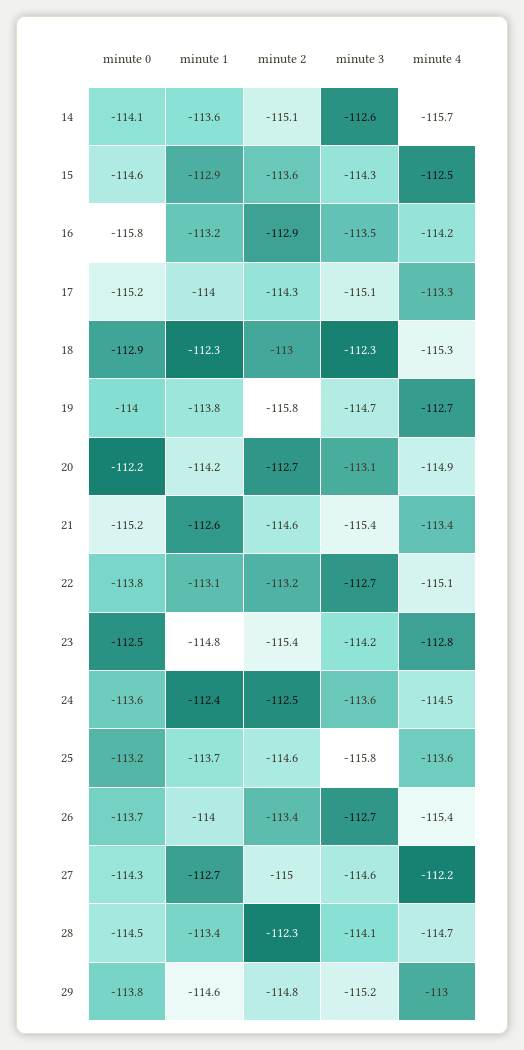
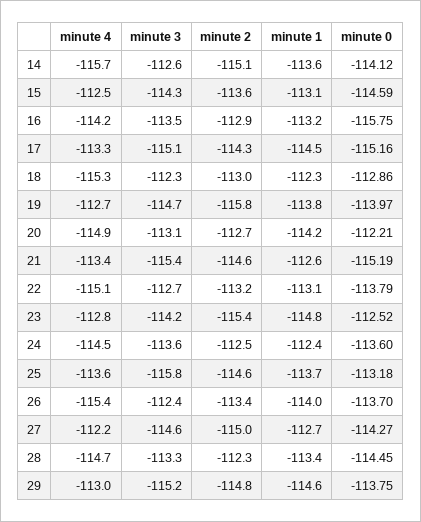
minute 1, 15: -112.9 -> -113.1
minute 1, 17: -114 -> -114.5
minute 3, 26: -112.7 -> -112.4
minute 3, 28: -114.1 -> -113.3

